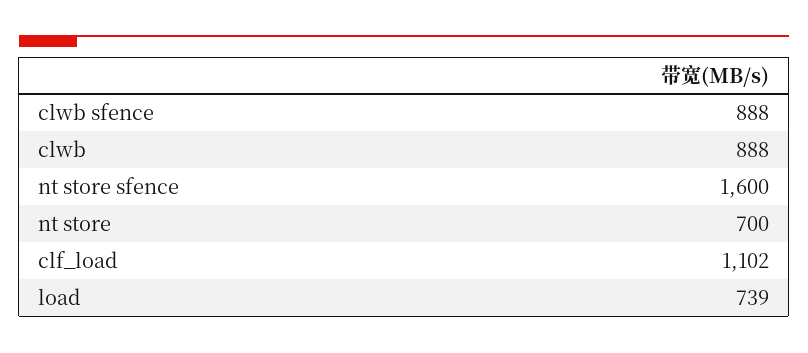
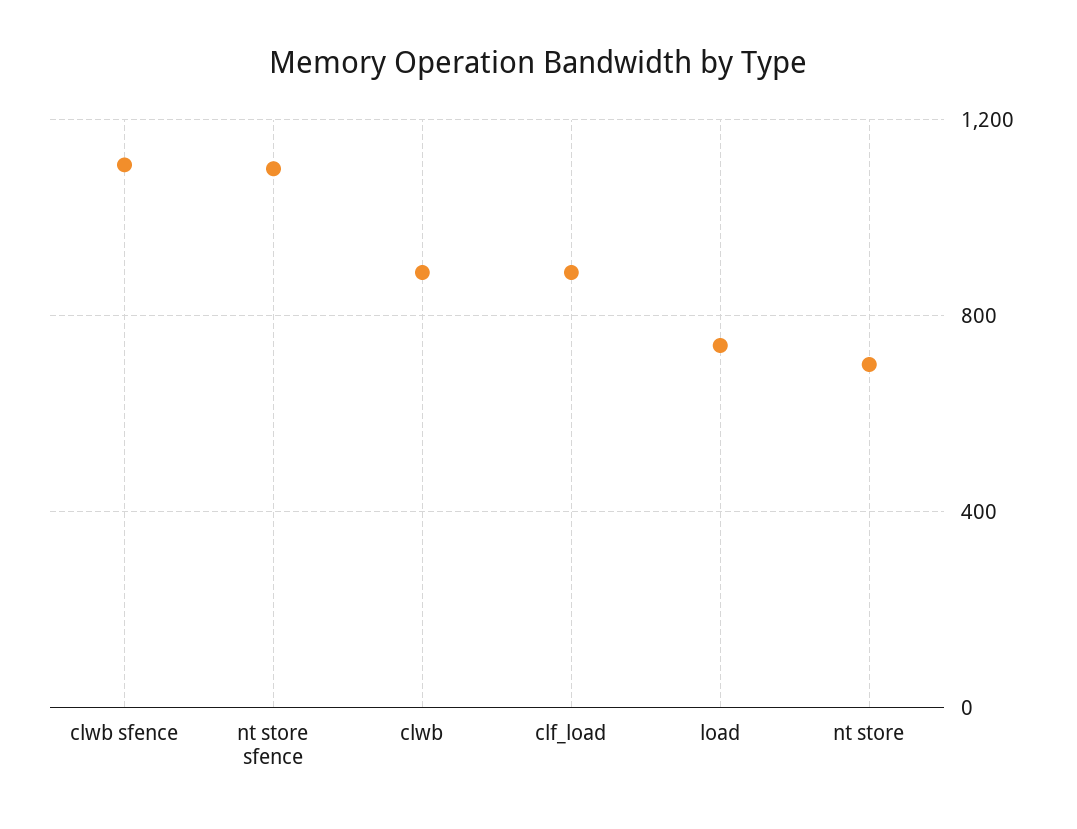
clwb sfence: 888 -> 1100
nt store sfence: 1600 -> 1100
clf_load: 1102 -> 900

